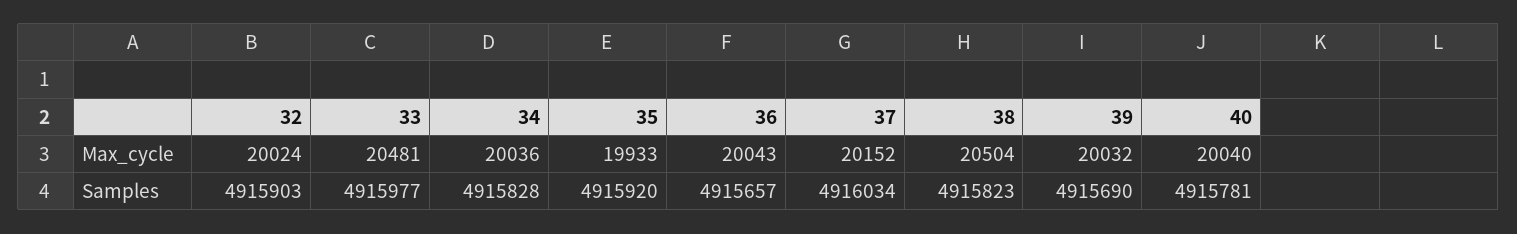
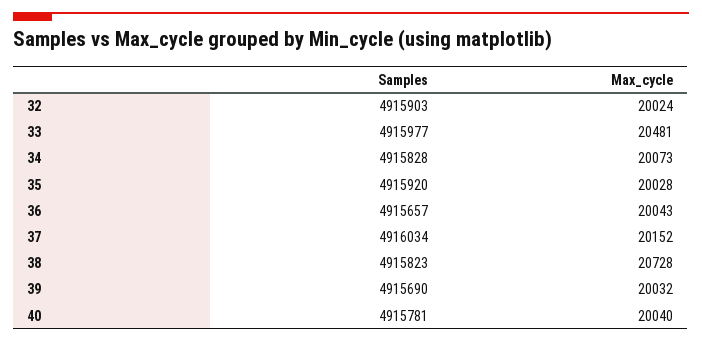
34, Max_cycle: 20036 -> 20073
35, Max_cycle: 19933 -> 20028
38, Max_cycle: 20504 -> 20728

